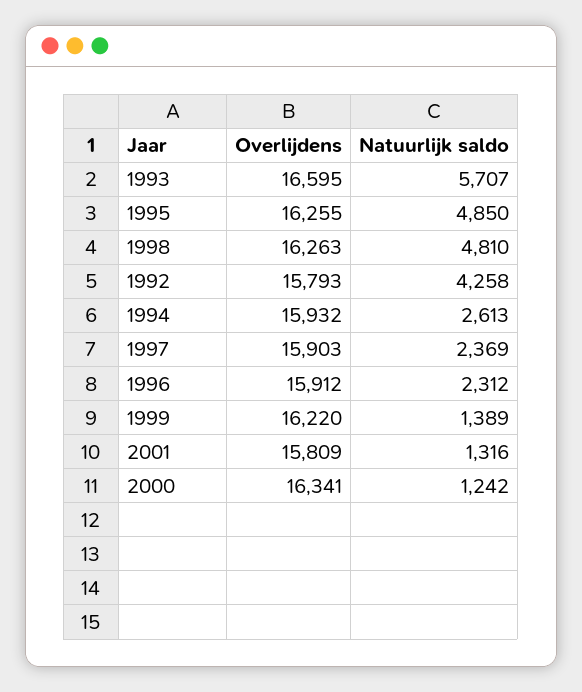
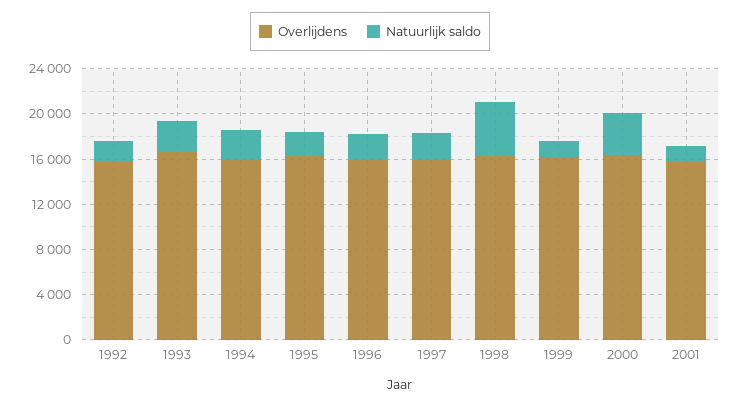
Natuurlijk saldo, 1993: 5707 -> 3000
Natuurlijk saldo, 1995: 4850 -> 2000
Natuurlijk saldo, 1992: 4258 -> 2000
Natuurlijk saldo, 2000: 1242 -> 4000

